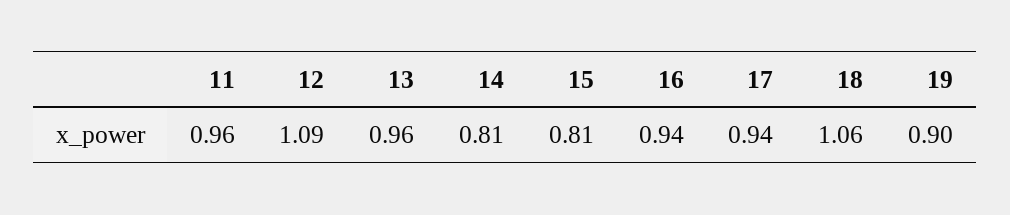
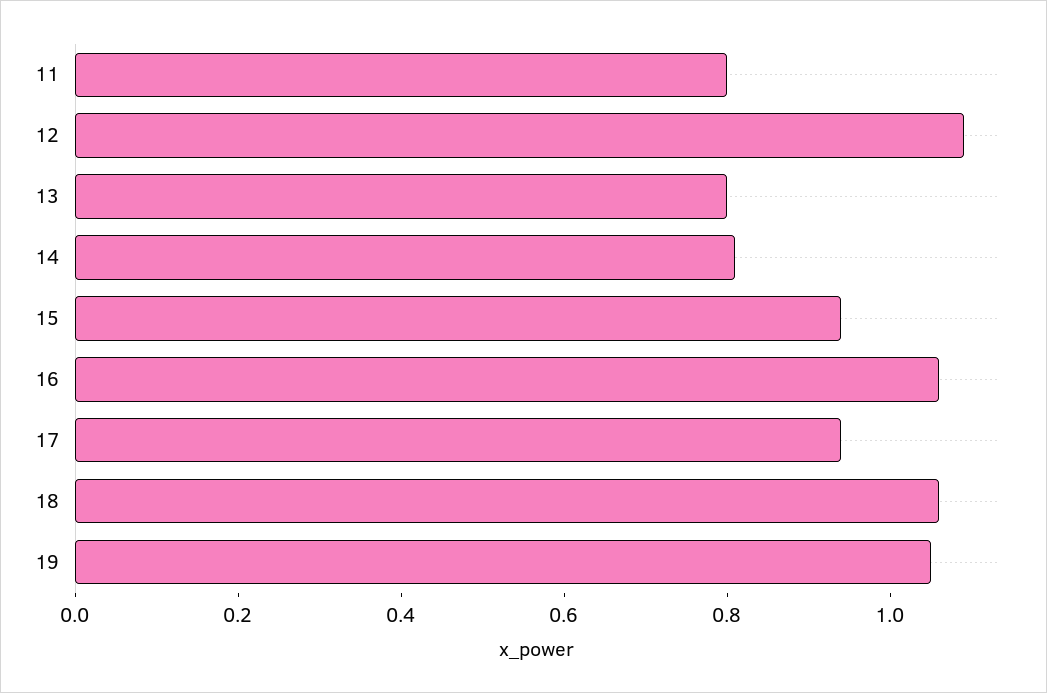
11: 0.96 -> 0.8
13: 0.96 -> 0.8
15: 0.81 -> 0.95
16: 0.94 -> 1.05
19: 0.9 -> 1.05

